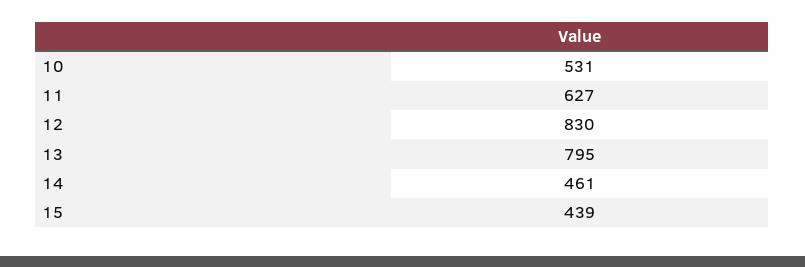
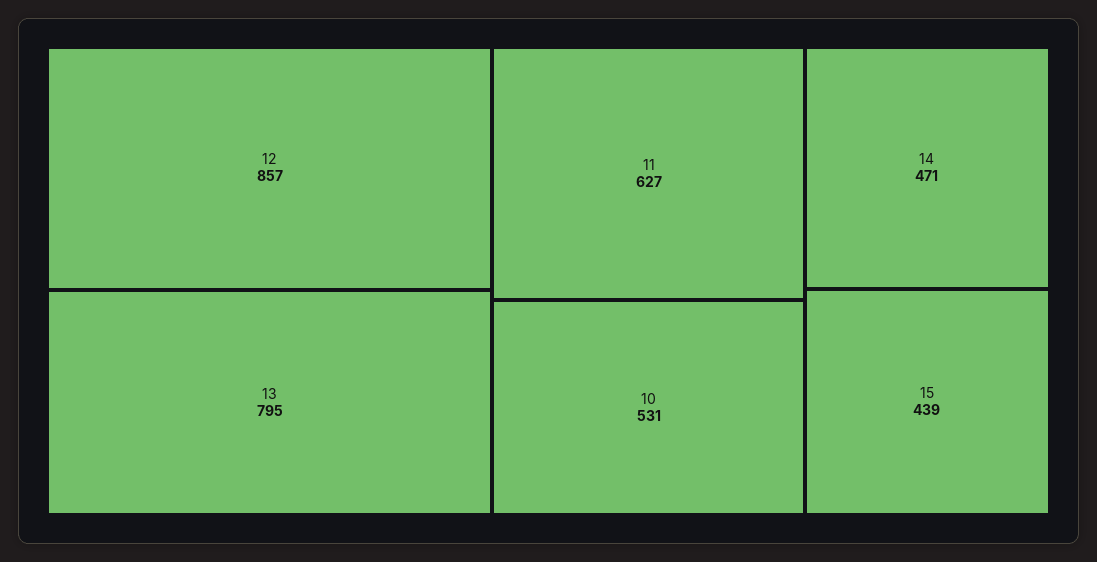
12: 830 -> 857
14: 461 -> 471

